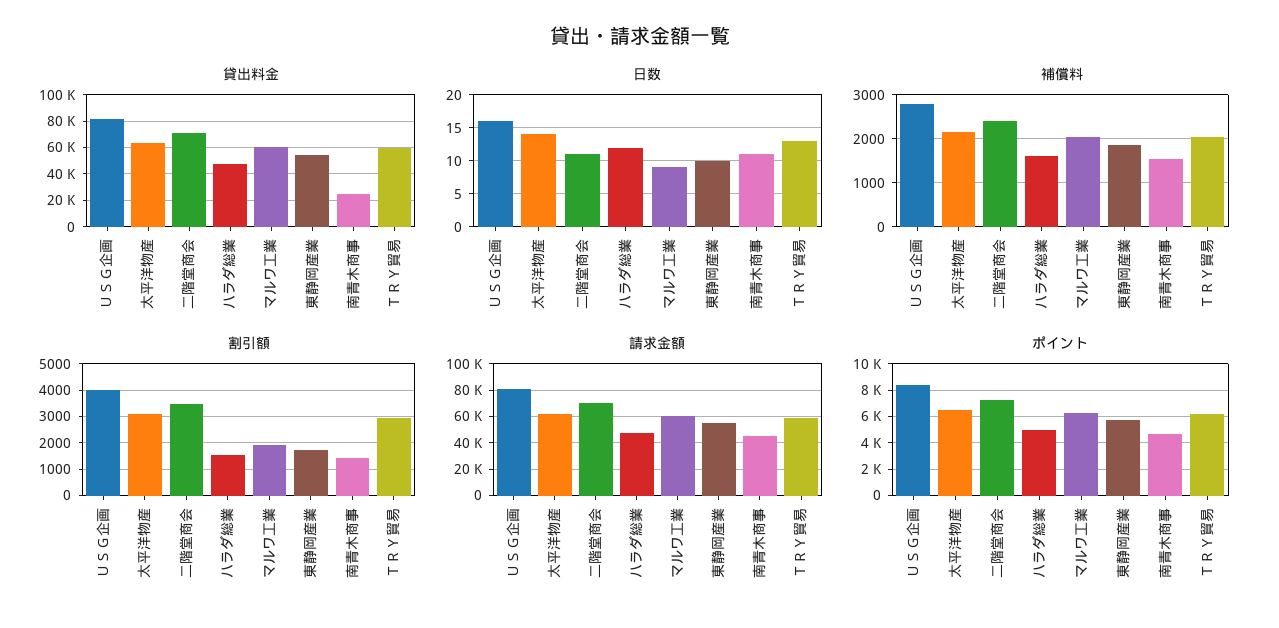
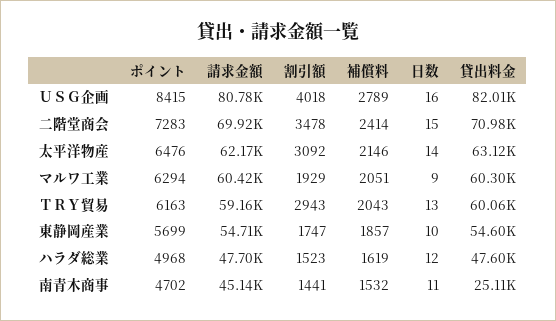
日数, 二階堂商会: 11 -> 15

